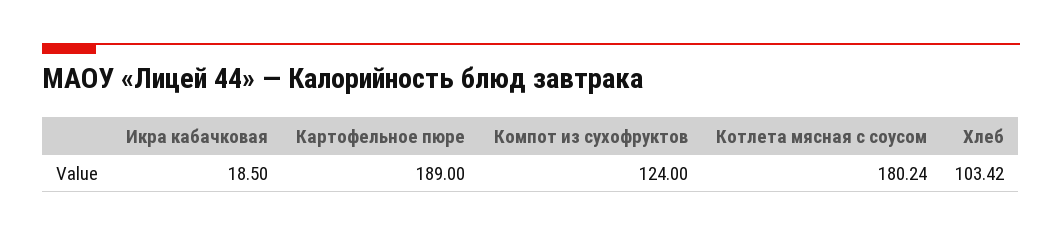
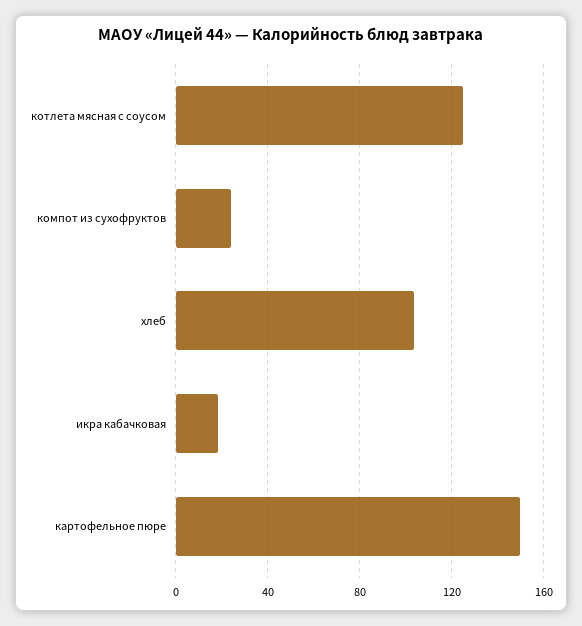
Картофельное пюре: 189 -> 150
Компот из сухофруктов: 124 -> 25
Котлета мясная с соусом: 180.24 -> 125

